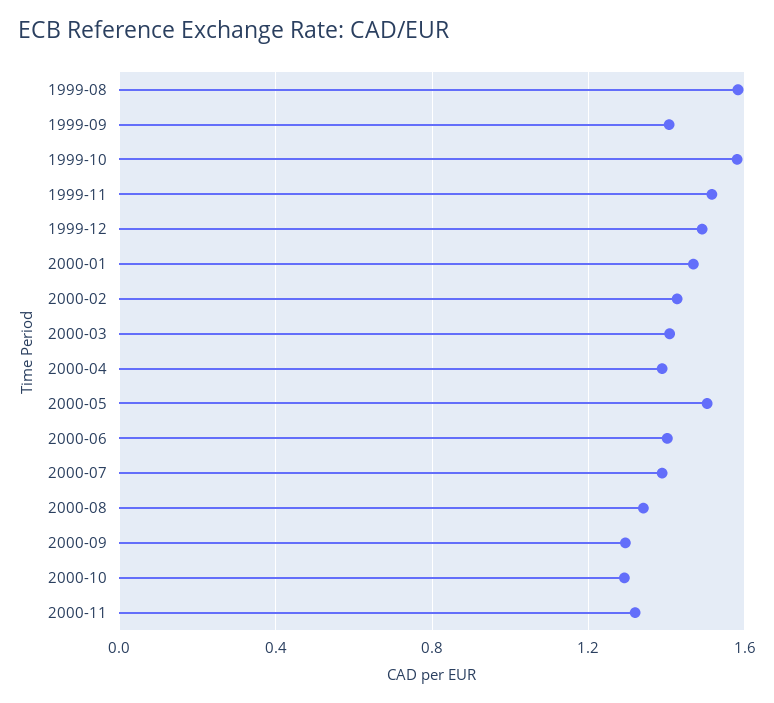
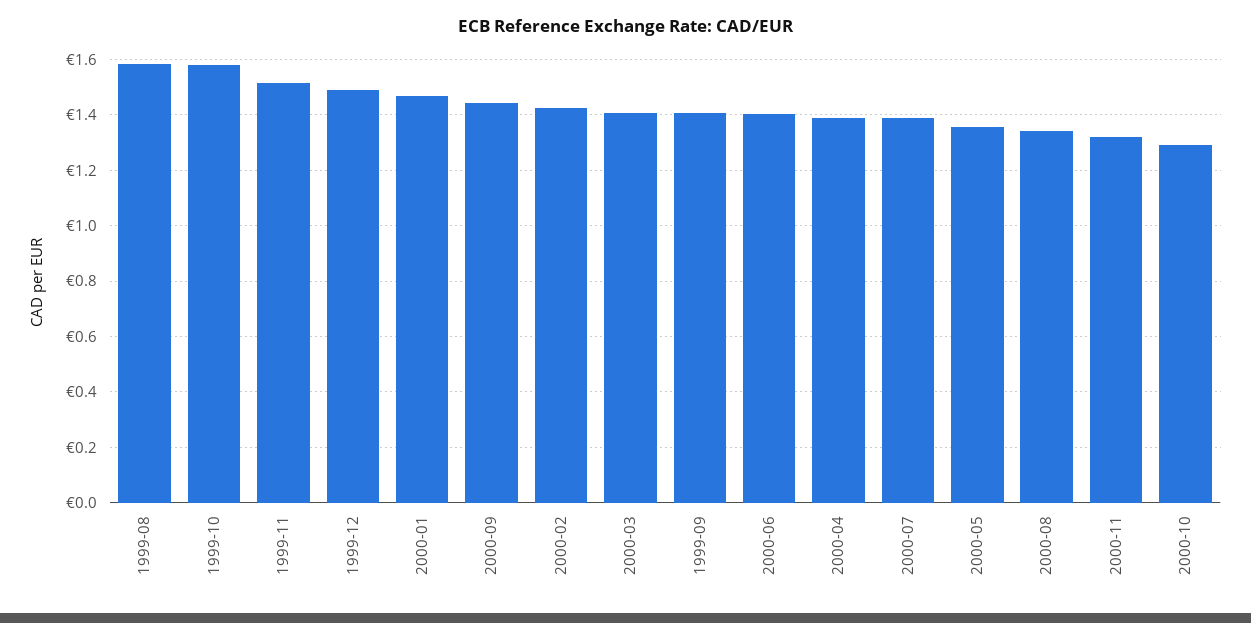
2000-05: 1.5 -> 1.35
2000-09: 1.3 -> 1.45

